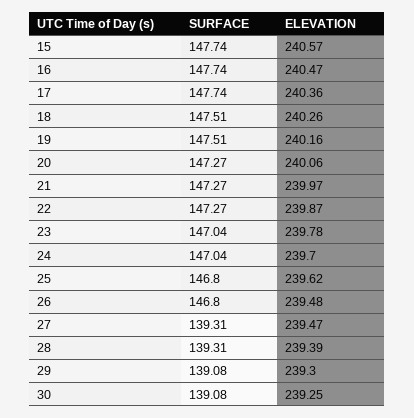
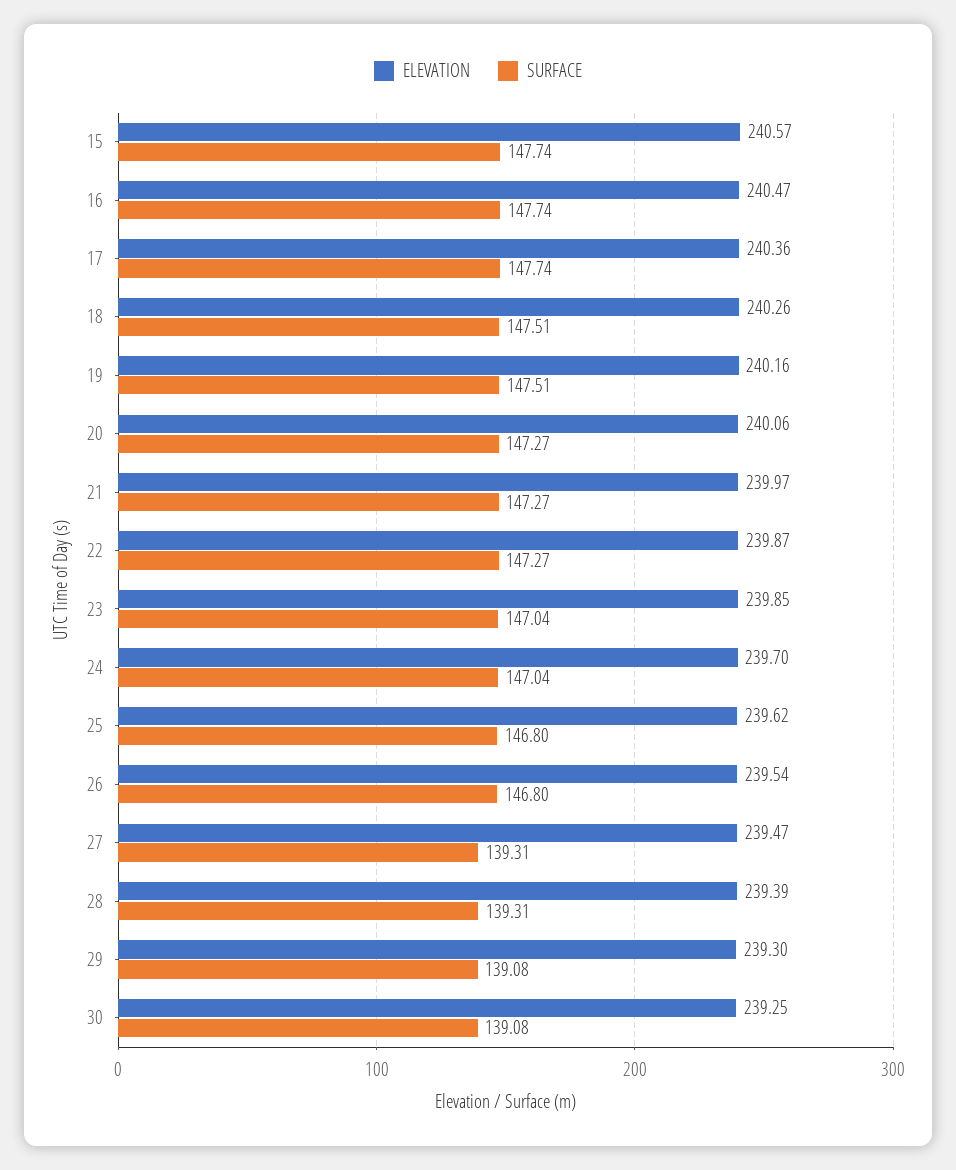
ELEVATION, 23: 239.78 -> 239.85
ELEVATION, 26: 239.48 -> 239.54

